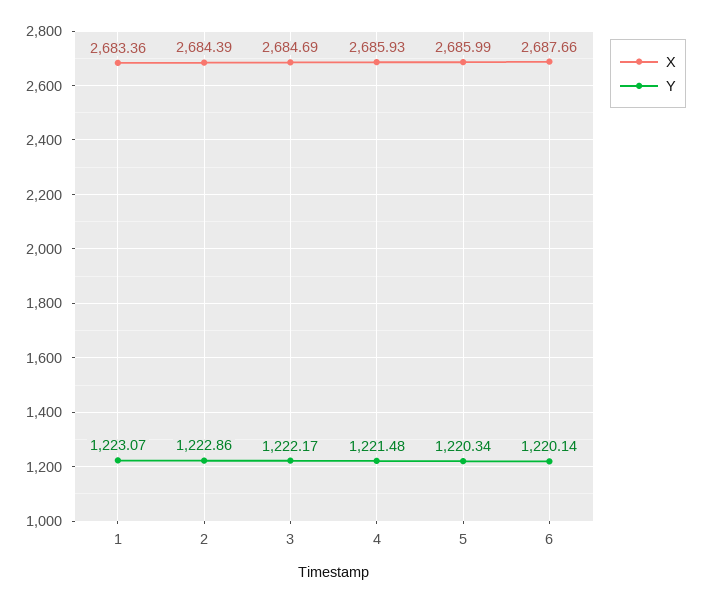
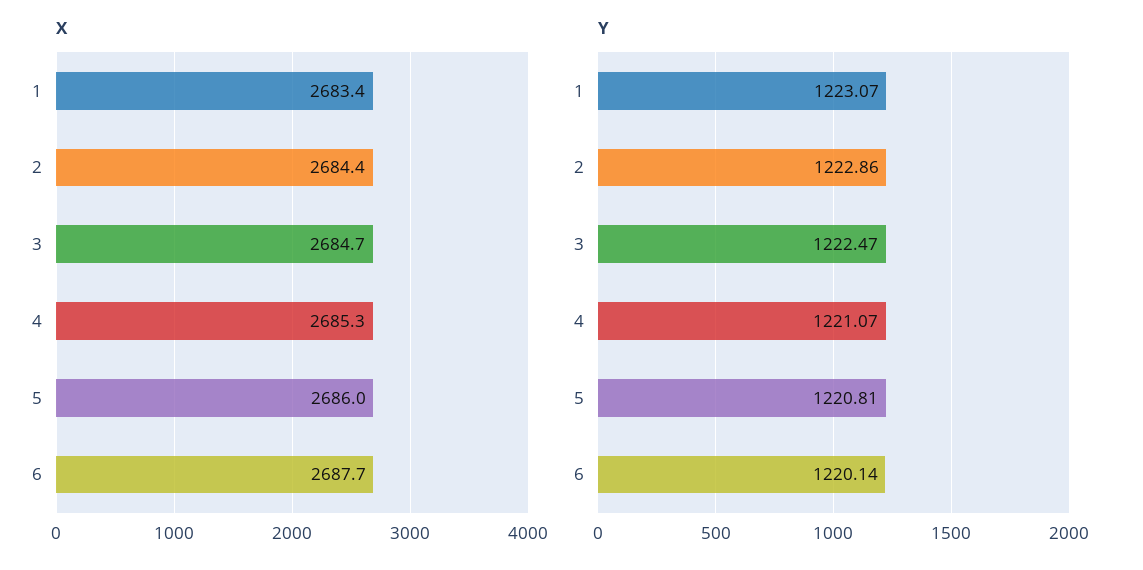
Y, 3: 1222.17 -> 1222.47
X, 4: 2685.93 -> 2685.3
Y, 4: 1221.48 -> 1221.07
Y, 5: 1220.34 -> 1220.81

